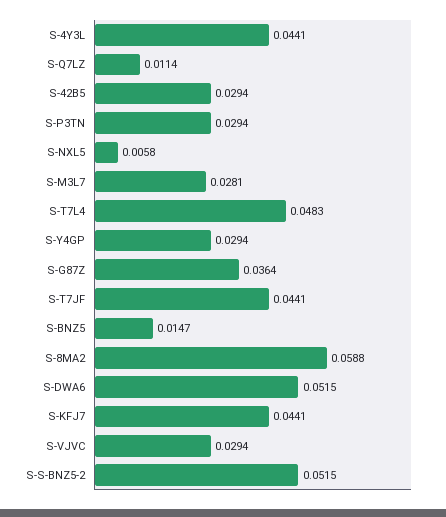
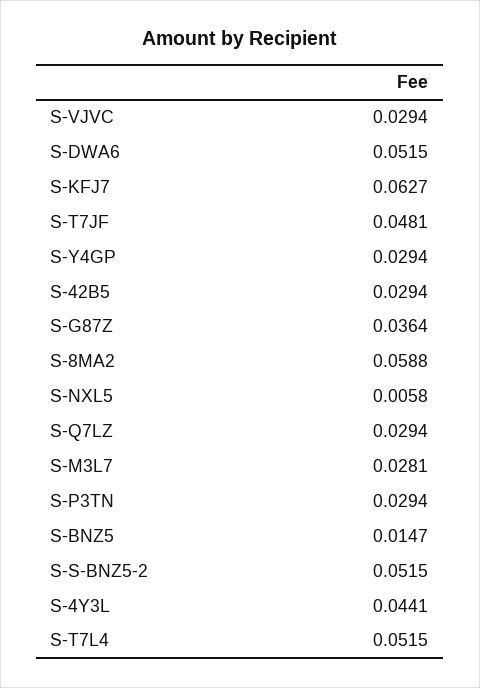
S-Q7LZ: 0.0114 -> 0.0294
S-T7L4: 0.0483 -> 0.0515
S-T7JF: 0.0441 -> 0.0481
S-KFJ7: 0.0441 -> 0.0627

